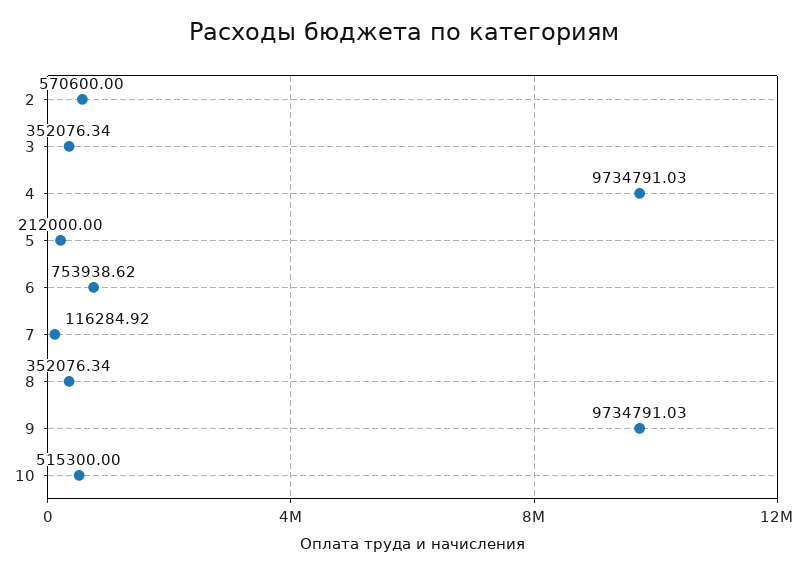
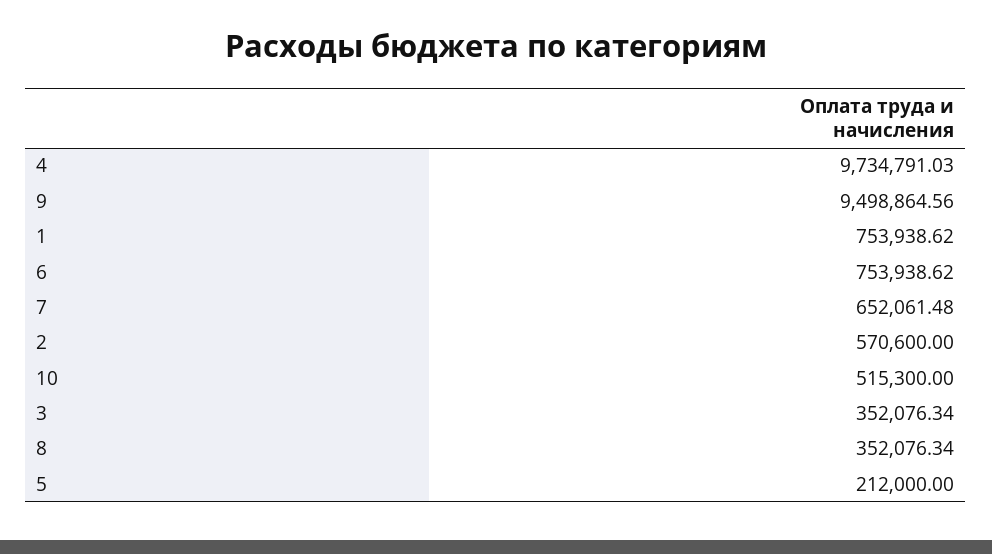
7: 116284.92 -> 652061.48
9: 9734791.03 -> 9498864.56
1: none -> 753938.62

